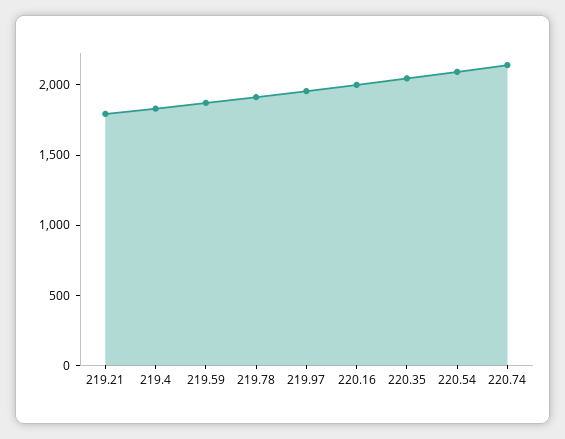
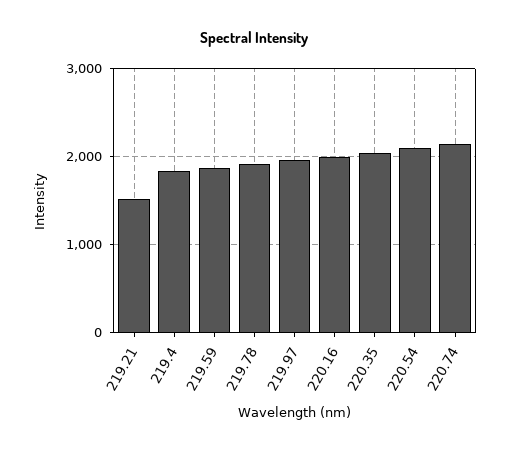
219.21: 1800 -> 1500

